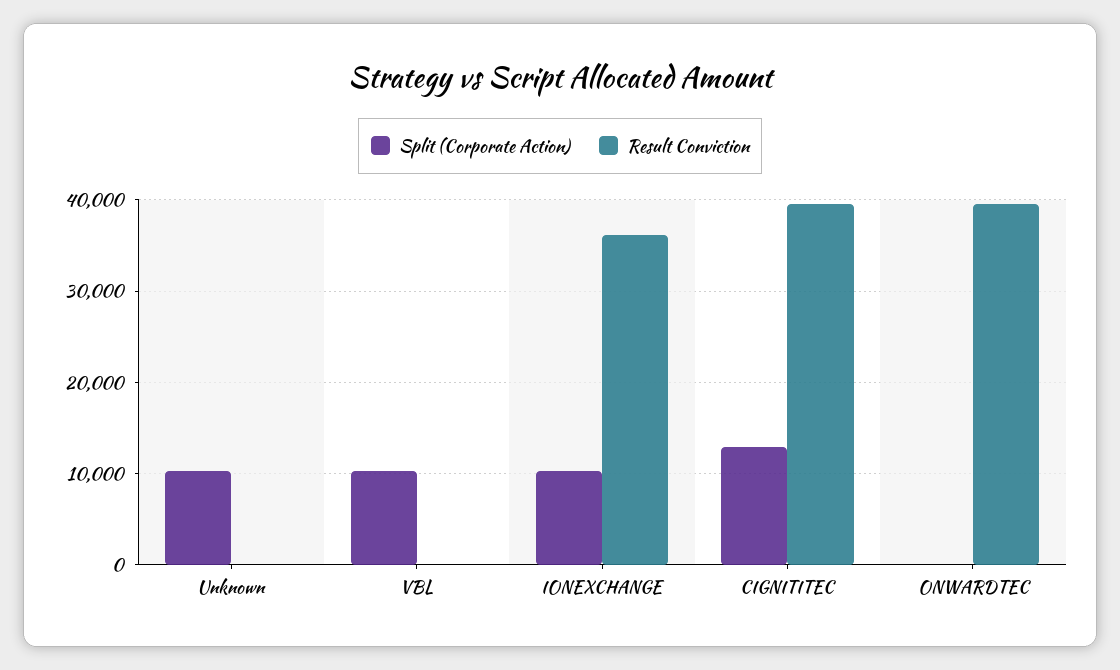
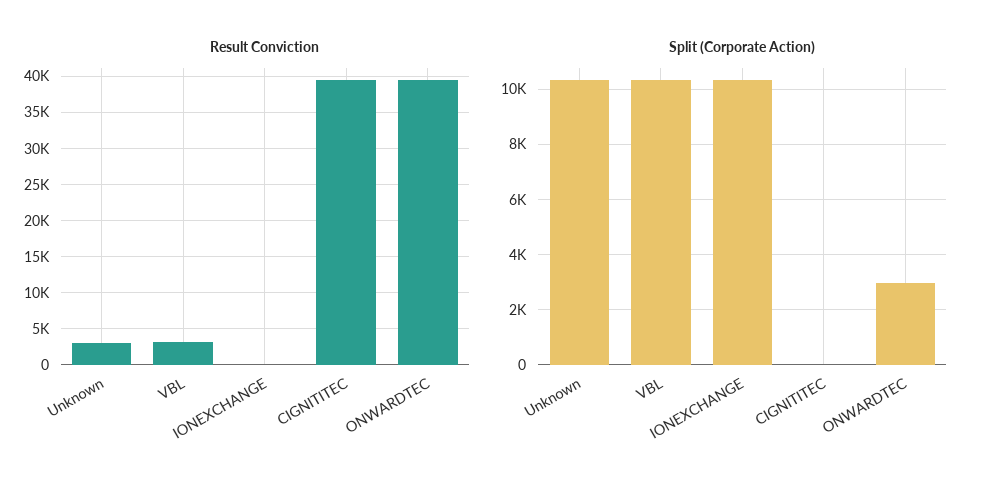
Result Conviction, Unknown: 0 -> 3000
Result Conviction, VBL: 0 -> 3000
Result Conviction, IONEXCHANGE: 36000 -> 0
Split (Corporate Action), CIGNITITEC: 13000 -> 0
Split (Corporate Action), ONWARDTEC: 0 -> 3000

